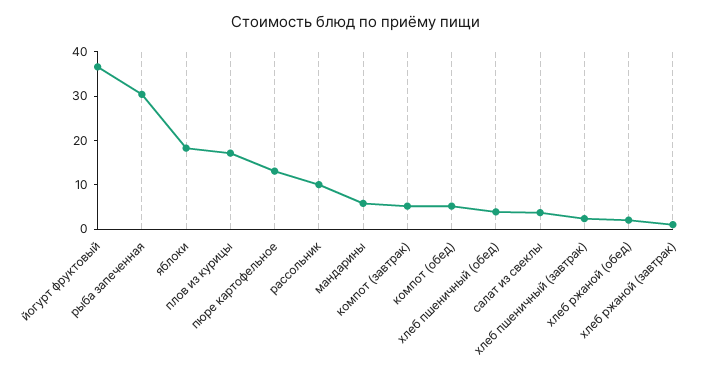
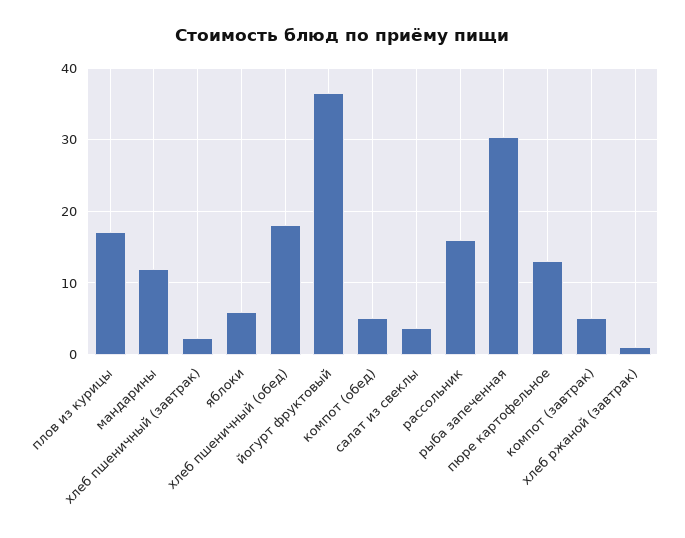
яблоки: 18 -> 6
рассольник: 10 -> 16
мандарины: 6 -> 12
хлеб пшеничный (обед): 4 -> 18
хлеб ржаной (обед): 2 -> none

